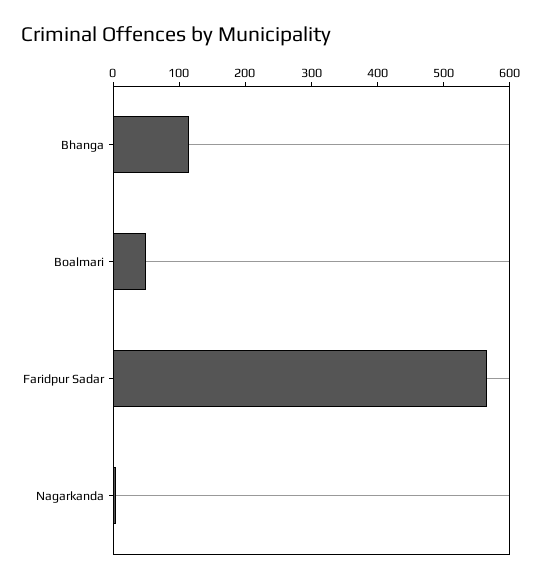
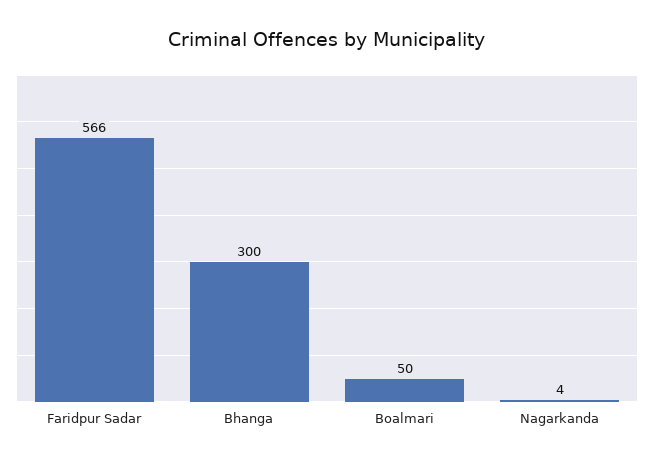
Bhanga: 120 -> 300

